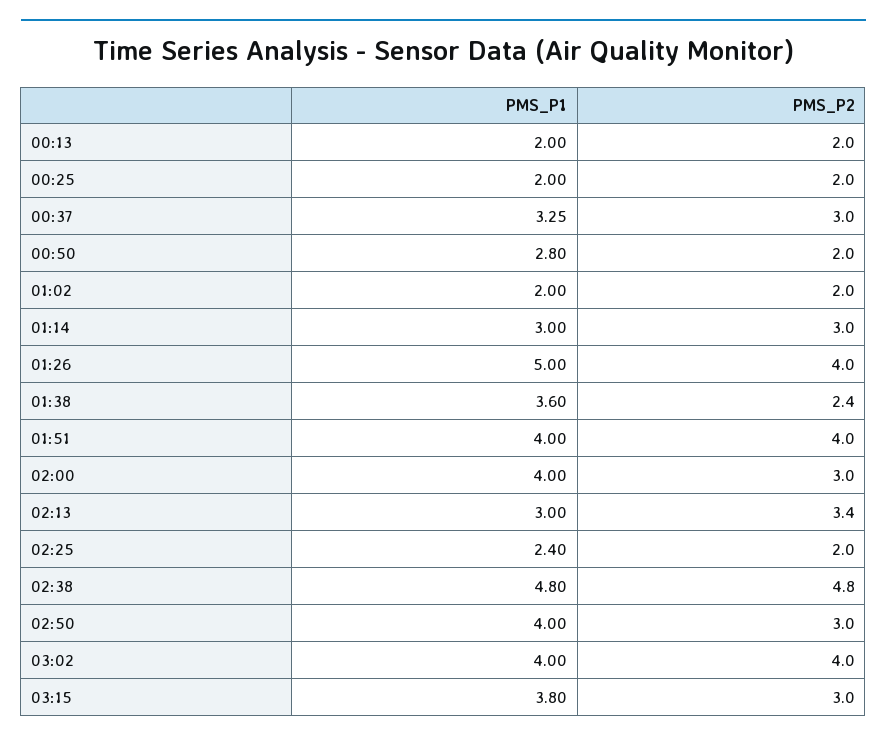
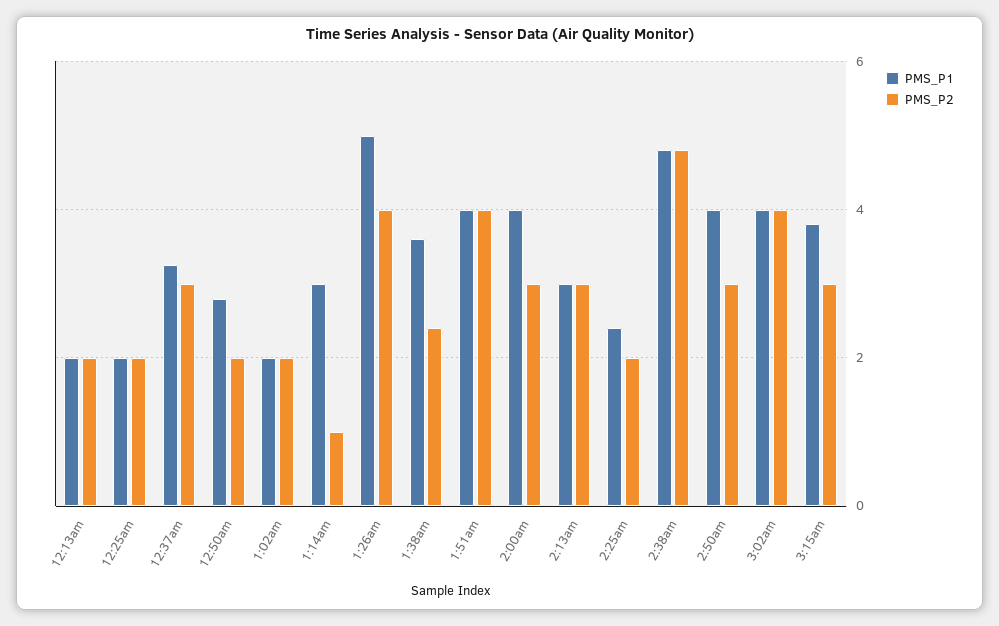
PMS_P2, 01:14: 3 -> 1
PMS_P2, 02:13: 3.4 -> 3

